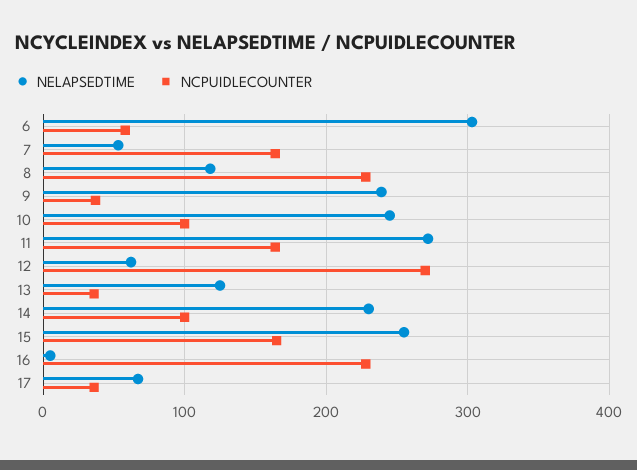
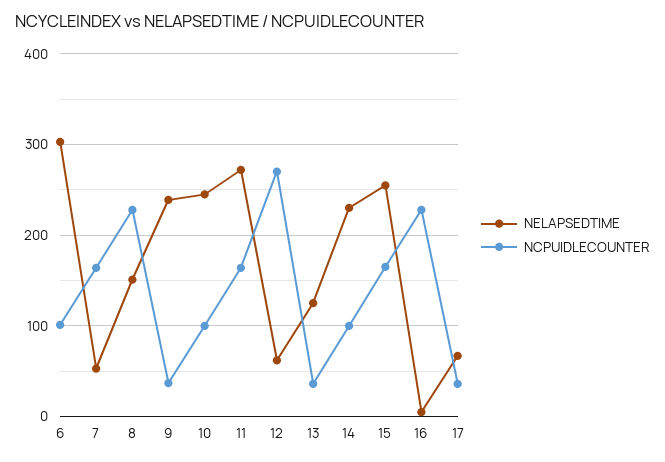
NCPUIDLECOUNTER, 6: 60 -> 100
NELAPSEDTIME, 8: 120 -> 150

